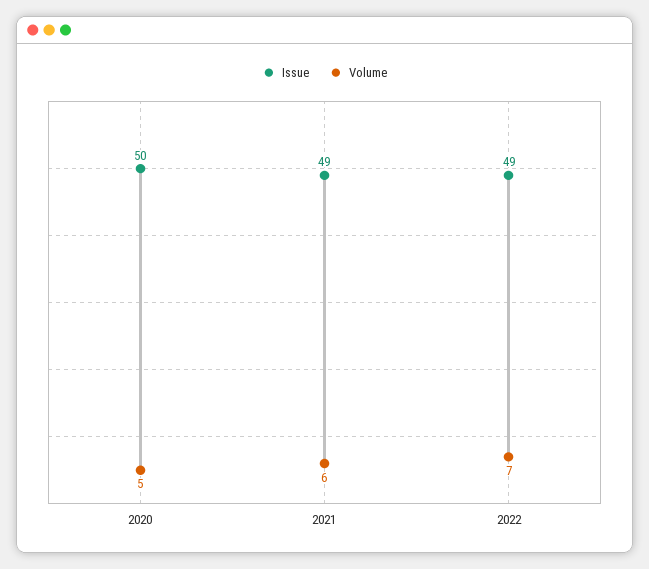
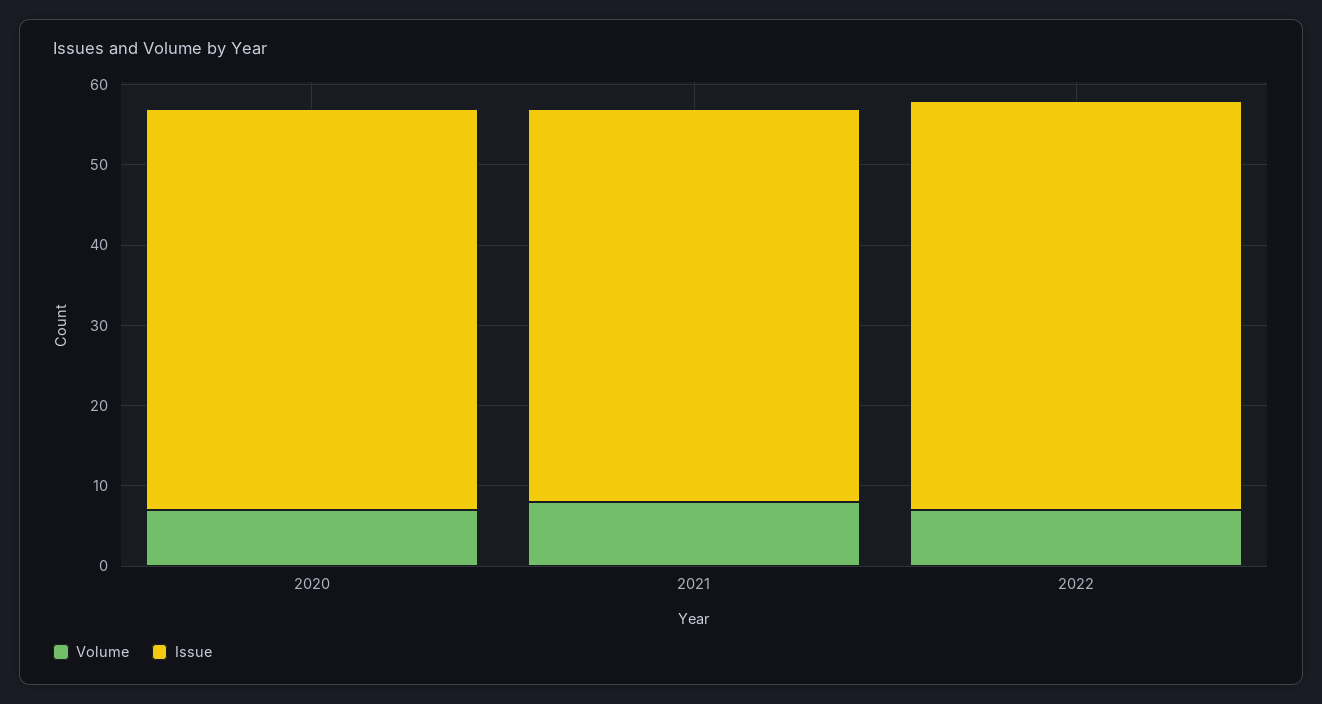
Volume, 2020: 5 -> 7
Volume, 2021: 6 -> 8
Issue, 2022: 49 -> 51

